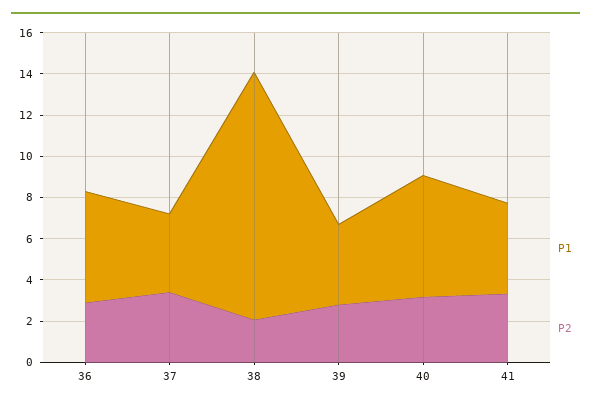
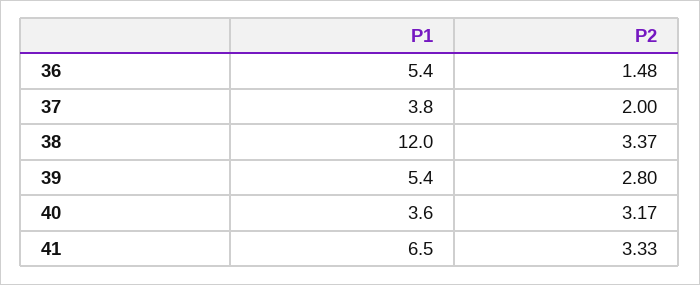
P2, 36: 3 -> 1.48
P2, 37: 3.5 -> 2
P2, 38: 2 -> 3.37
P1, 39: 4 -> 5.4
P1, 40: 6 -> 3.6
P1, 41: 4.5 -> 6.5

